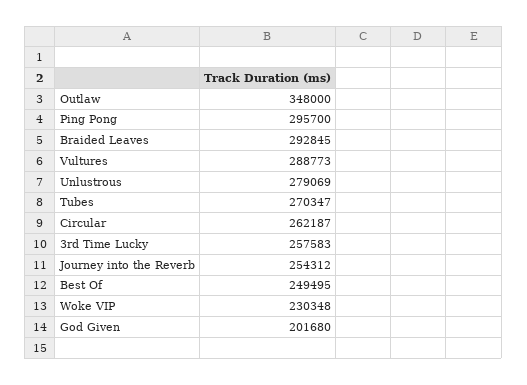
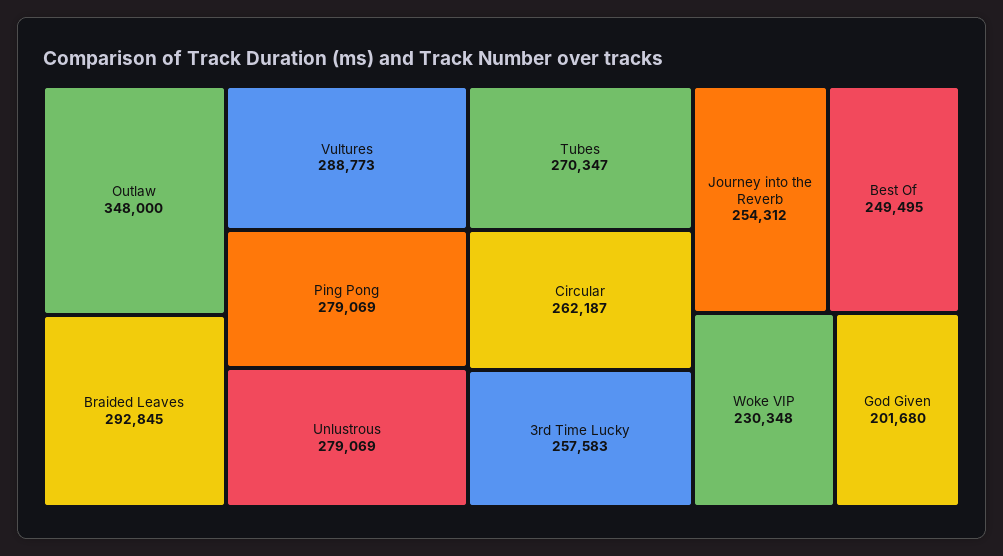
Ping Pong: 295700 -> 279069

